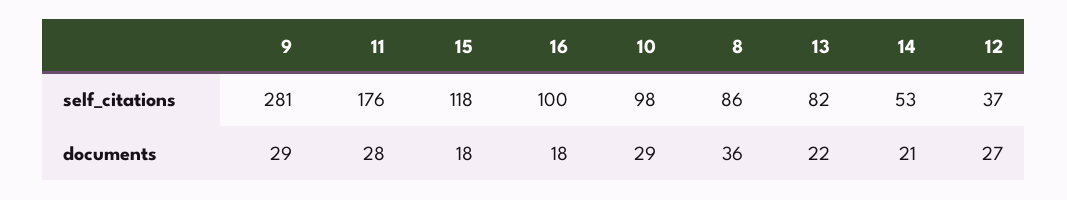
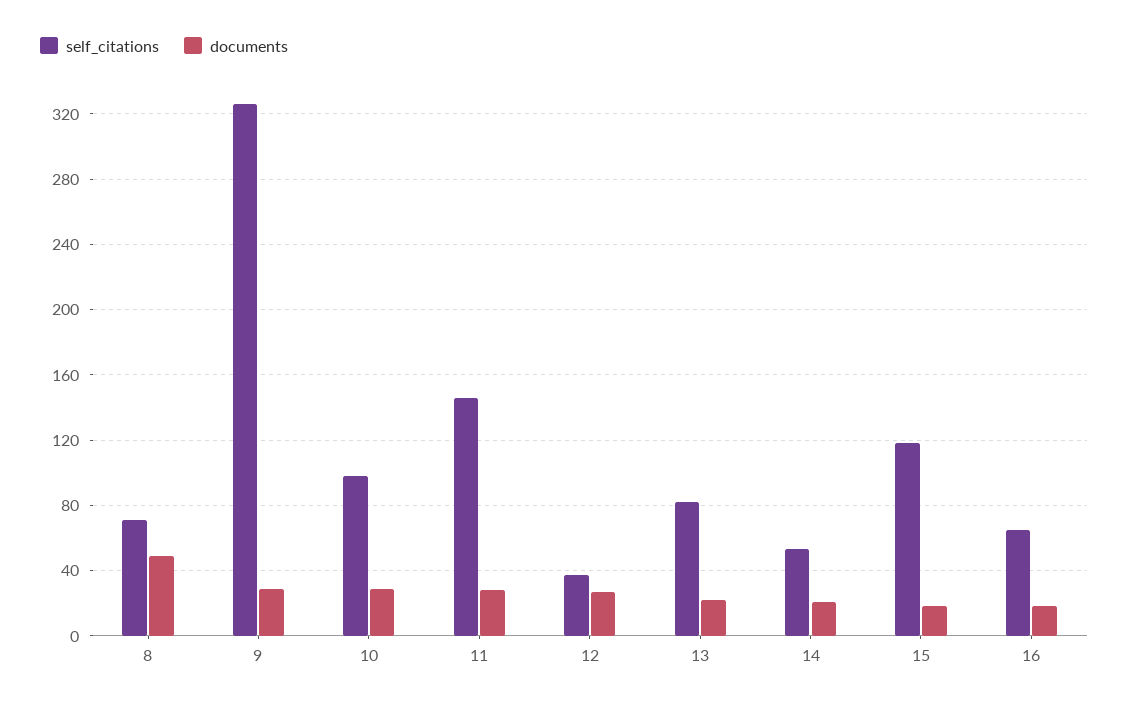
self_citations, 9: 281 -> 325
self_citations, 11: 176 -> 145
self_citations, 16: 100 -> 65
self_citations, 8: 86 -> 70
documents, 8: 36 -> 50

